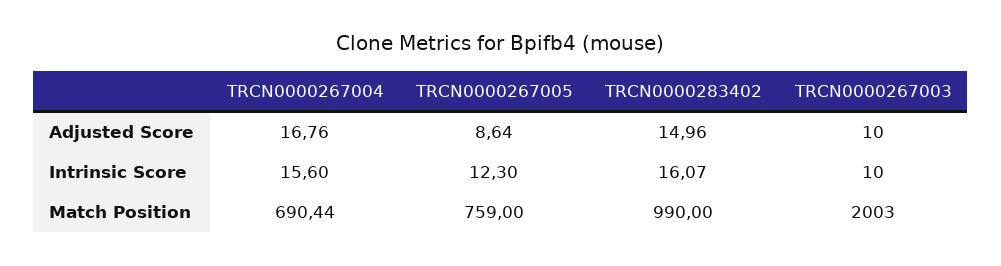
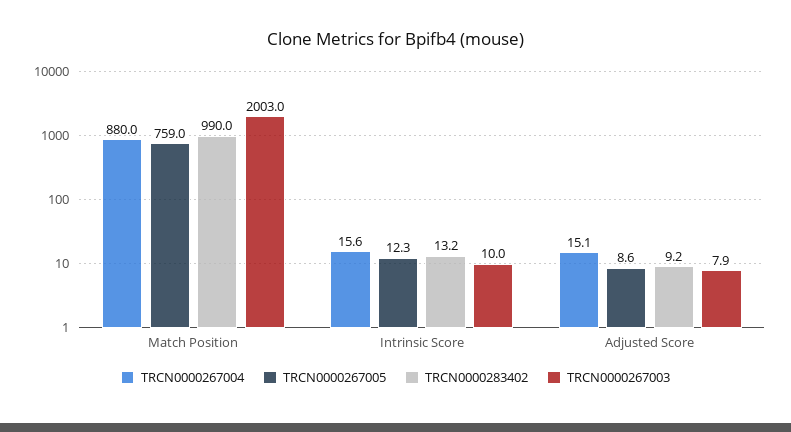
TRCN0000267004, Adjusted Score: 16.76 -> 15.1
TRCN0000283402, Adjusted Score: 14.96 -> 9.2
TRCN0000267003, Adjusted Score: 10 -> 7.9
TRCN0000283402, Intrinsic Score: 16.07 -> 13.2
TRCN0000267004, Match Position: 690.44 -> 880

